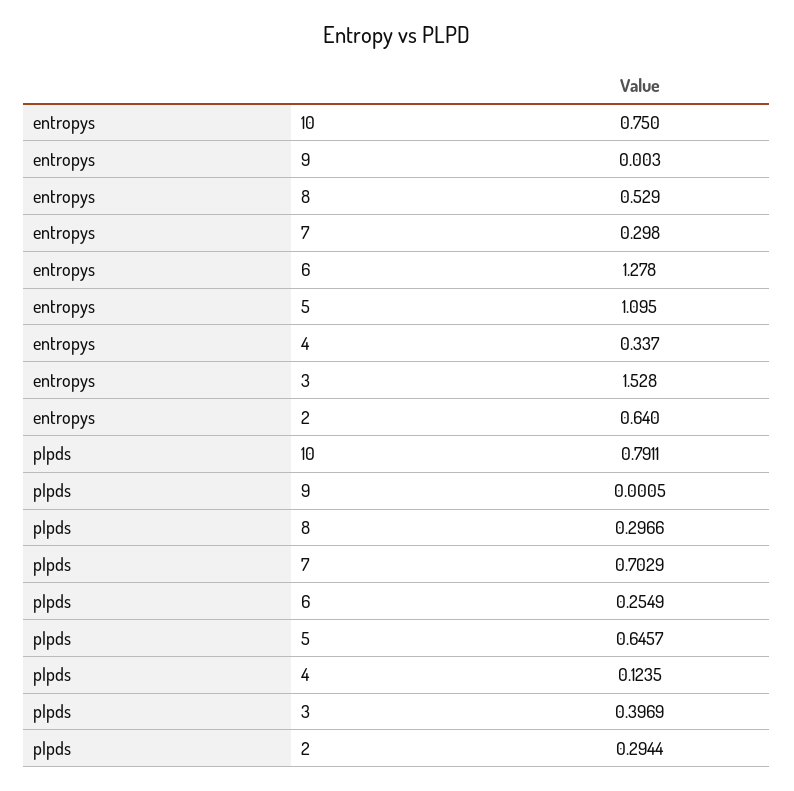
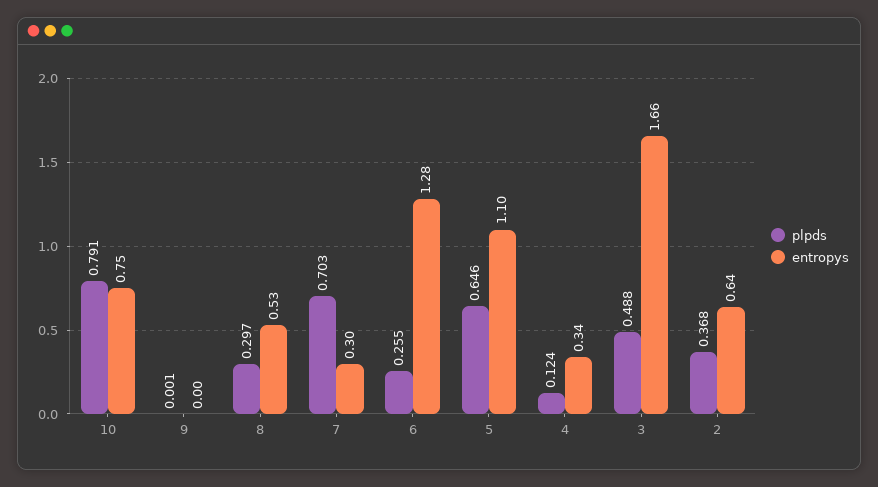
entropys, 3: 1.528 -> 1.66
plpds, 3: 0.3969 -> 0.488
plpds, 2: 0.2944 -> 0.368

